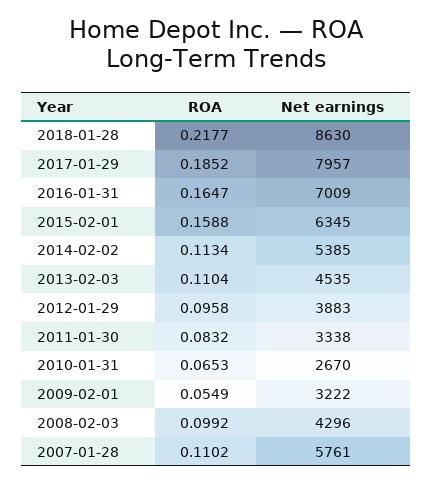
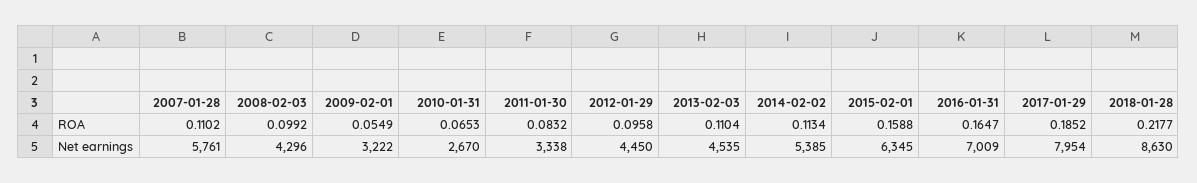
Net earnings, 2017-01-29: 7957 -> 7954
Net earnings, 2012-01-29: 3883 -> 4450

